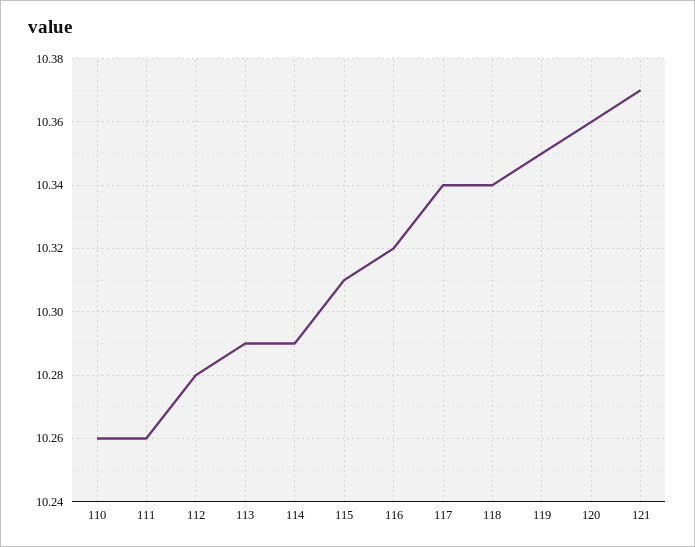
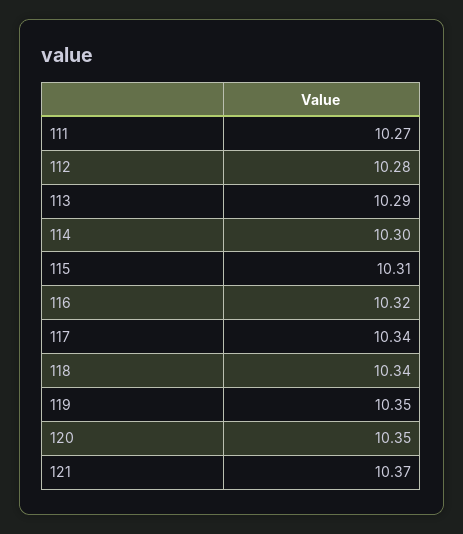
110: 10.26 -> none
111: 10.26 -> 10.27
114: 10.29 -> 10.3
120: 10.36 -> 10.35

